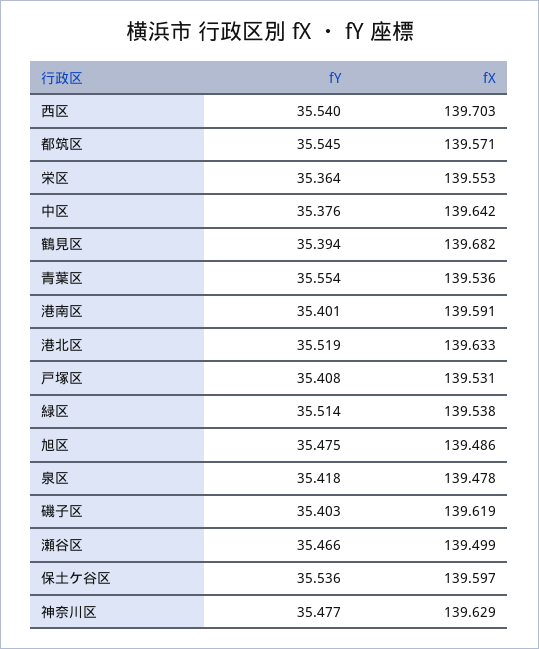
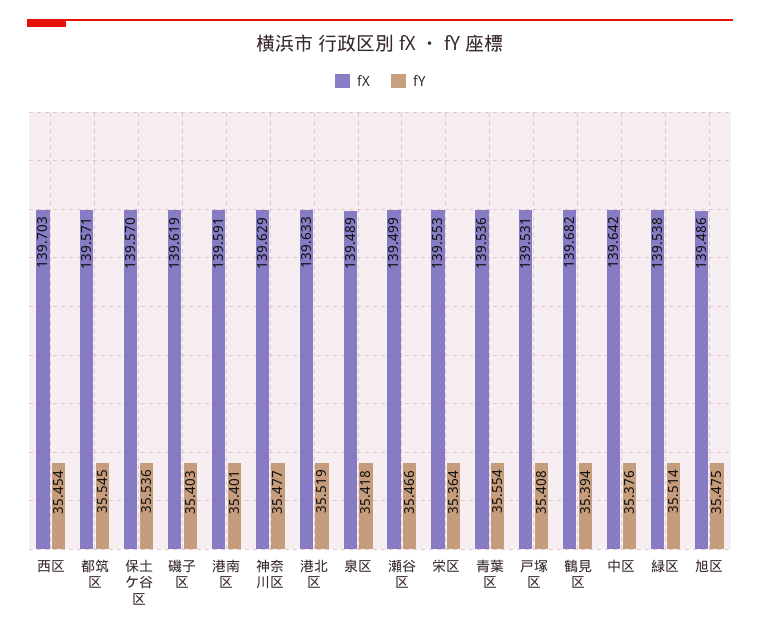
fY, 西区: 35.54 -> 35.454
fX, 泉区: 139.478 -> 139.489
fX, 保土ケ谷区: 139.597 -> 139.57

